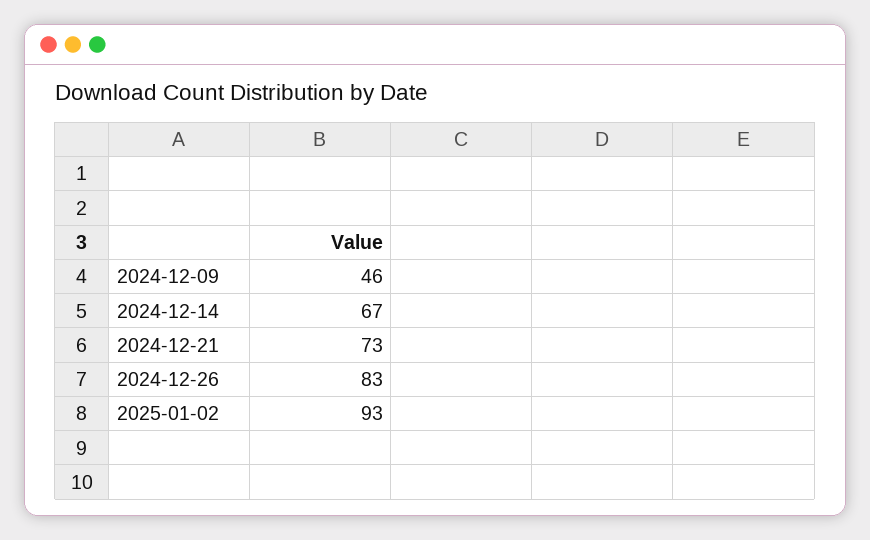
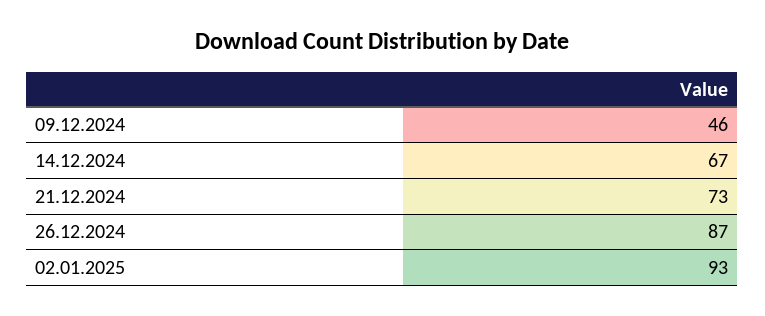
2024-12-26: 83 -> 87

